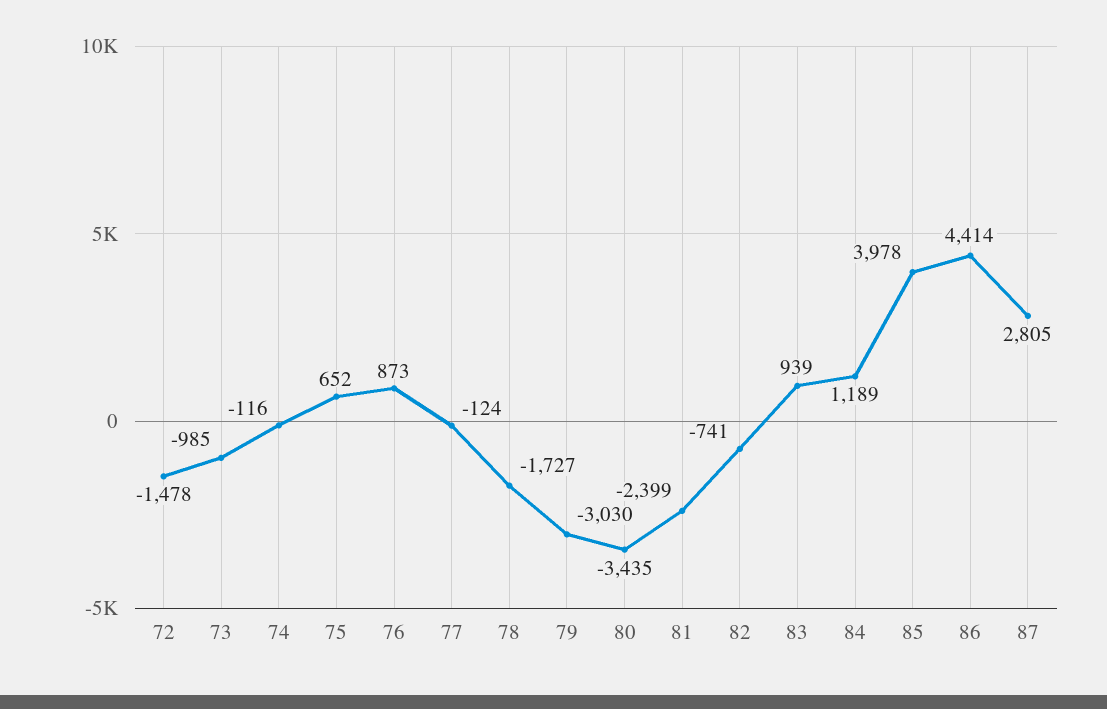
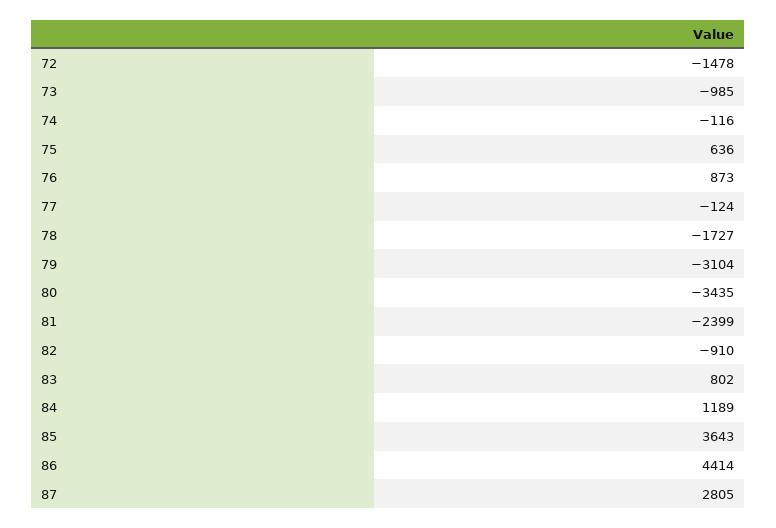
75: 652 -> 636
79: -3030 -> -3104
82: -741 -> -910
83: 939 -> 802
85: 3978 -> 3643

